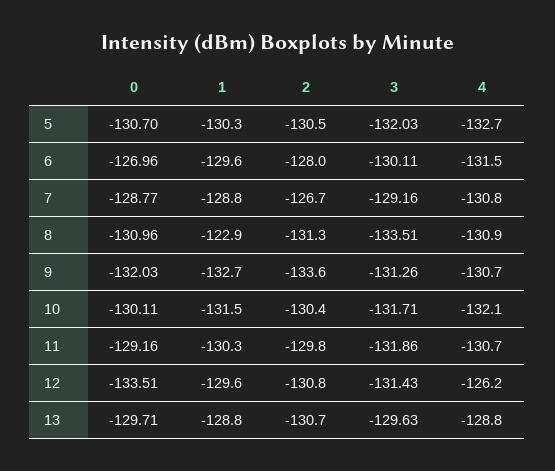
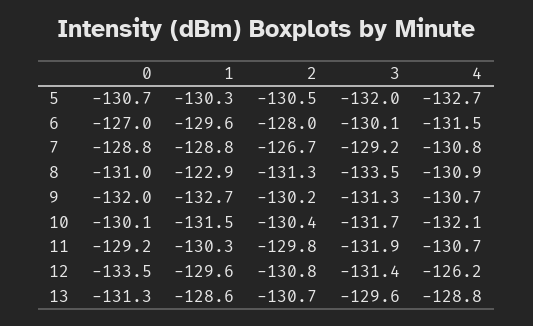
2, 9: -133.6 -> -130.2
0, 13: -129.71 -> -131.3
1, 13: -128.8 -> -128.6

